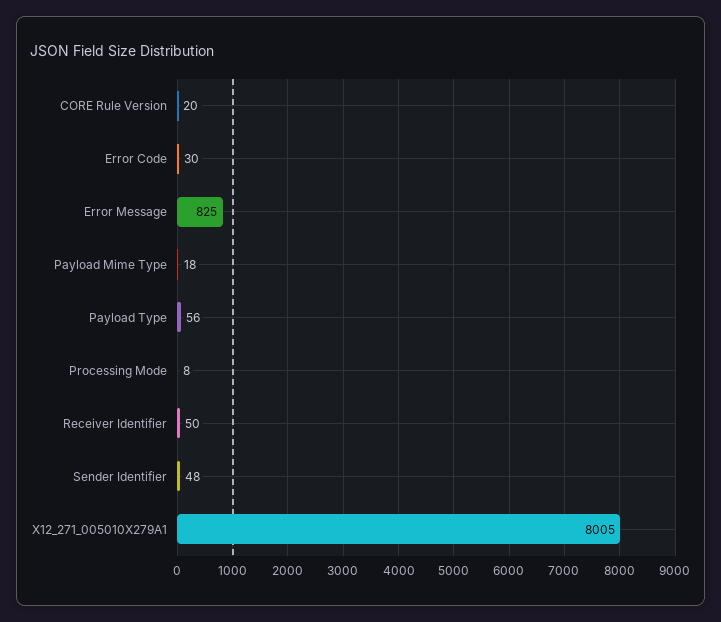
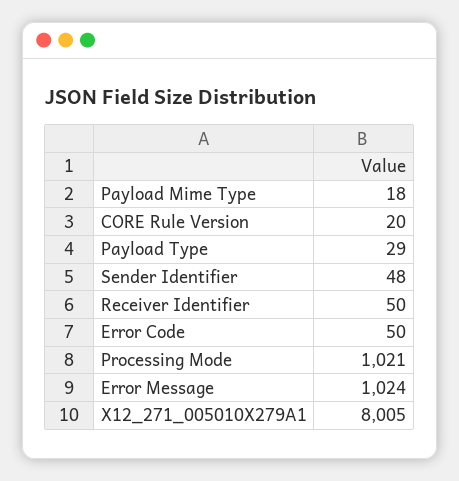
Error Code: 30 -> 50
Error Message: 825 -> 1024
Payload Type: 56 -> 29
Processing Mode: 8 -> 1021

